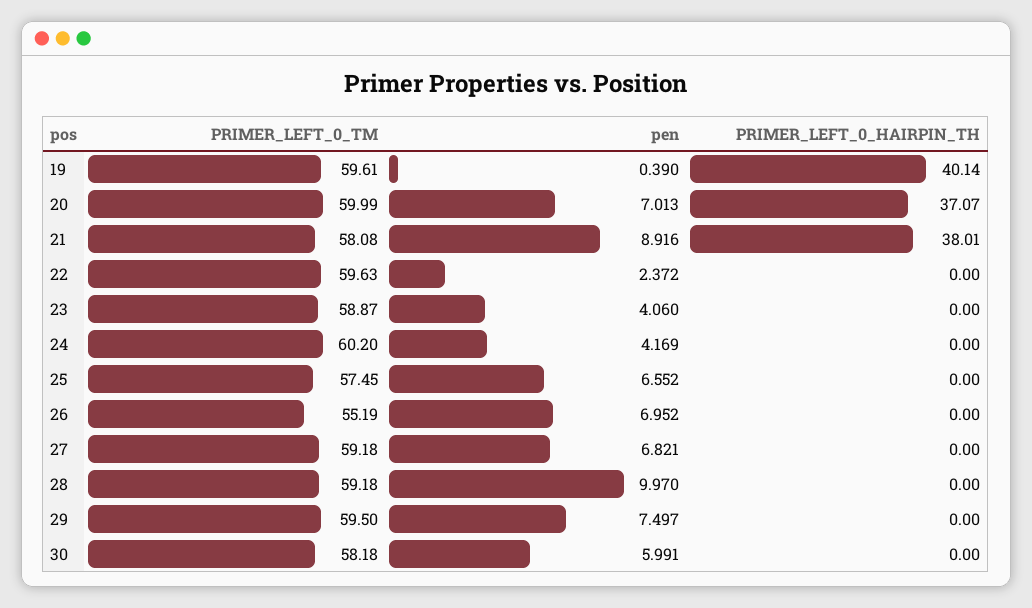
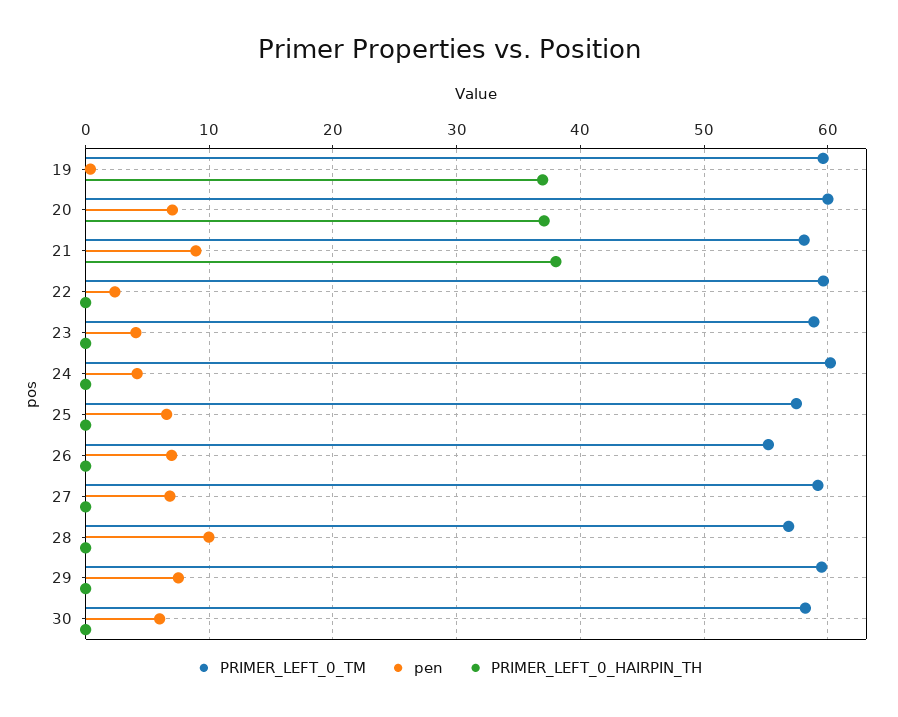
PRIMER_LEFT_0_HAIRPIN_TH, 19: 40.14 -> 37
PRIMER_LEFT_0_TM, 28: 59.18 -> 57

